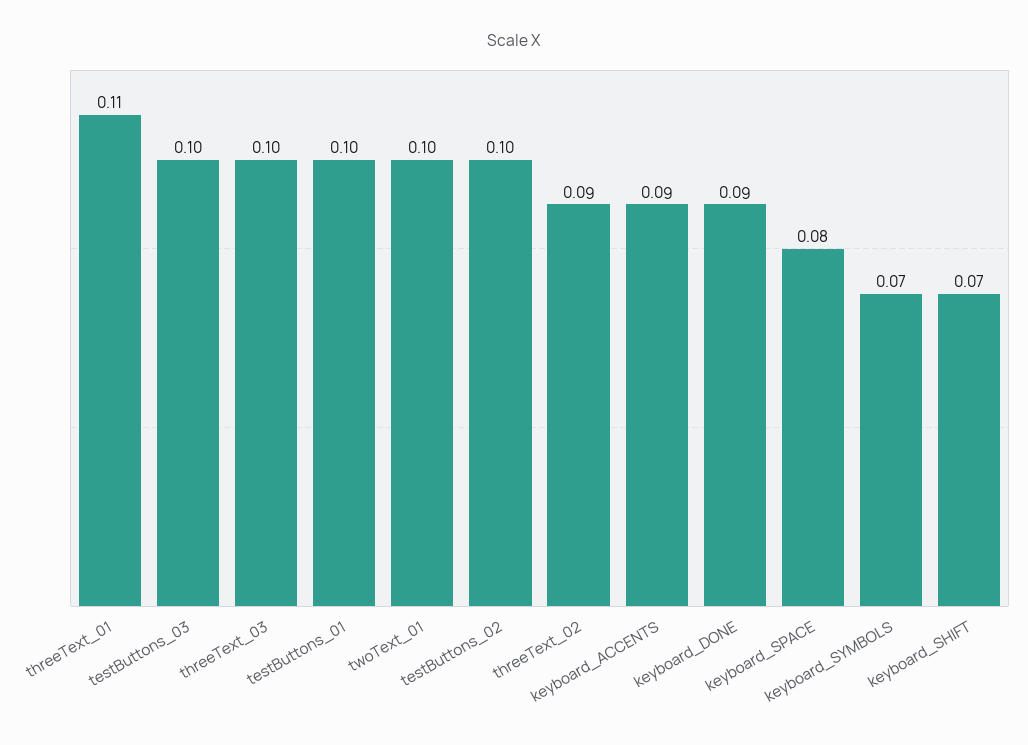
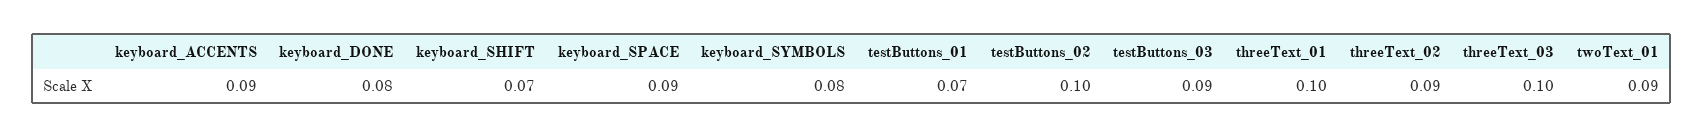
threeText_01: 0.11 -> 0.1
testButtons_03: 0.1 -> 0.09
testButtons_01: 0.1 -> 0.07
twoText_01: 0.1 -> 0.09
keyboard_DONE: 0.09 -> 0.08
keyboard_SPACE: 0.08 -> 0.09
keyboard_SYMBOLS: 0.07 -> 0.08

